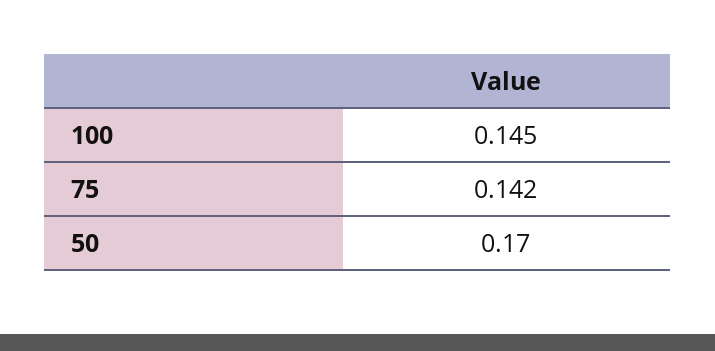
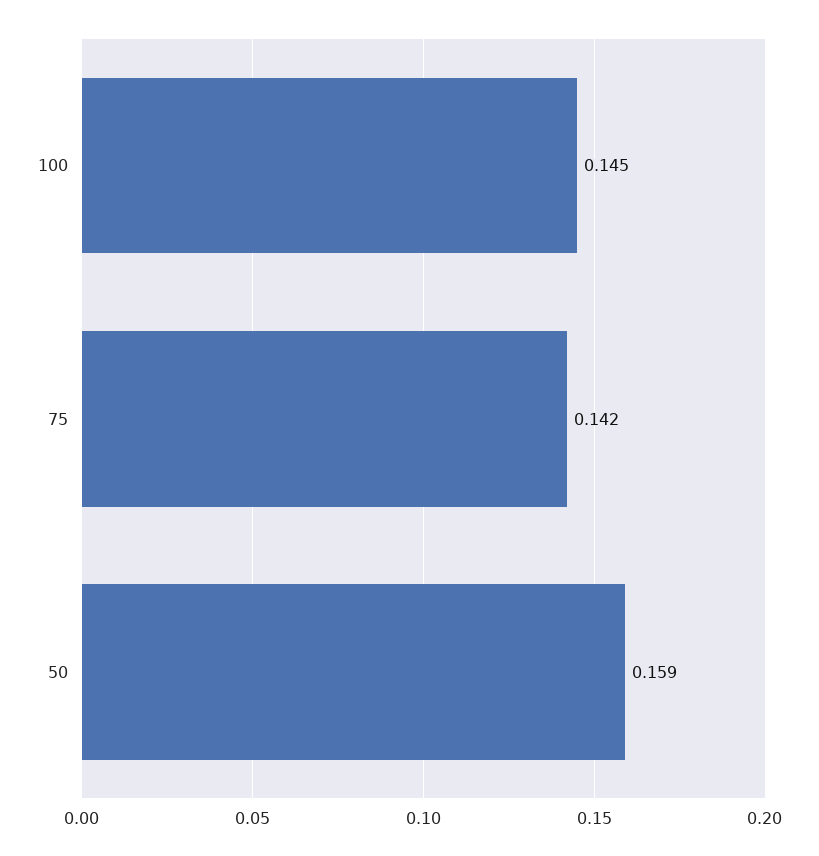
50: 0.17 -> 0.159

